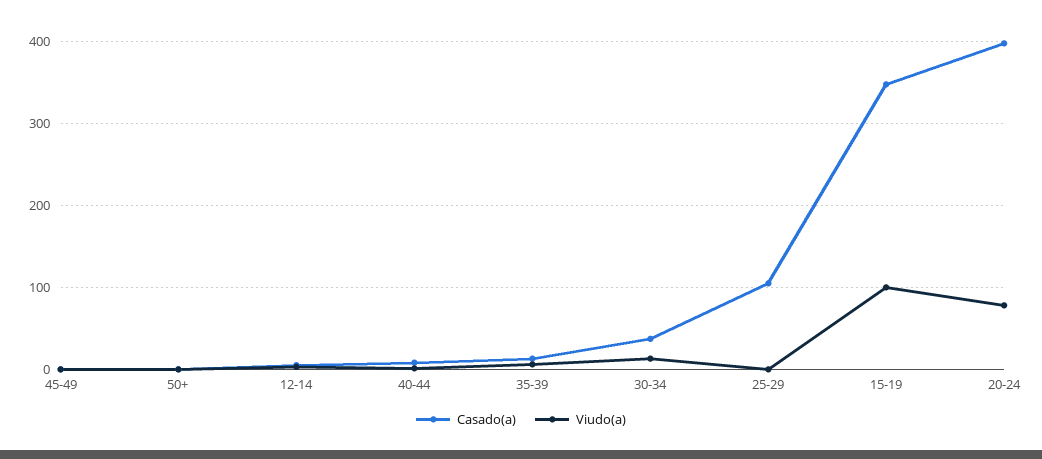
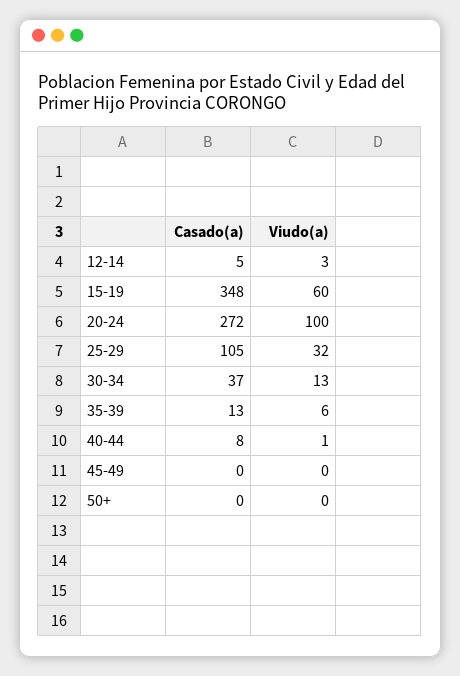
Viudo(a), 25-29: 0 -> 32
Viudo(a), 15-19: 100 -> 60
Casado(a), 20-24: 400 -> 272
Viudo(a), 20-24: 80 -> 100

